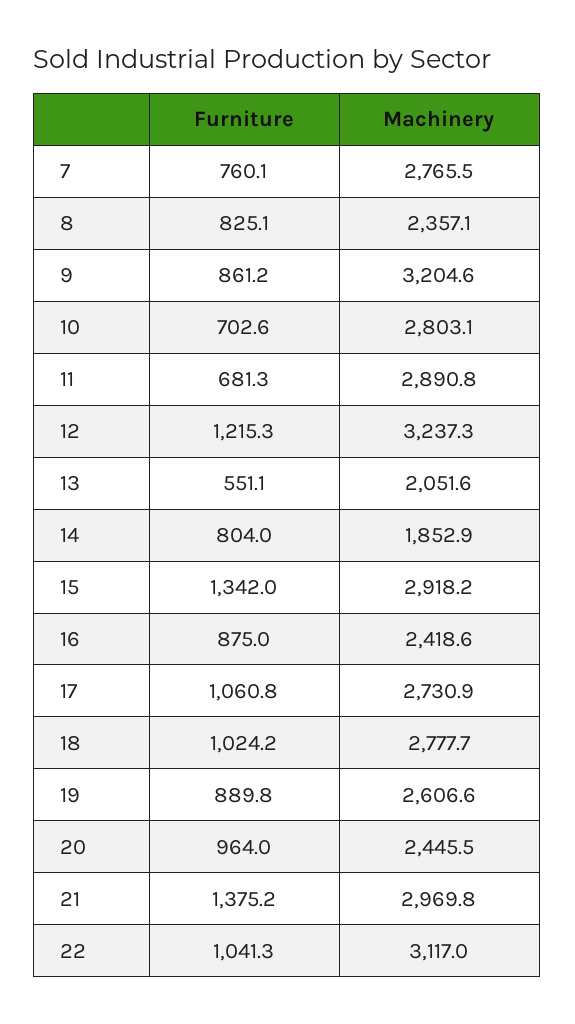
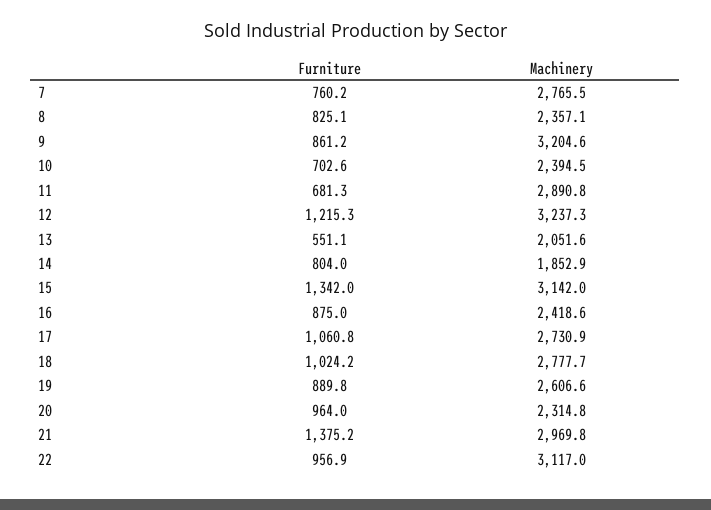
Furniture, 7: 760.1 -> 760.2
Machinery, 10: 2803.1 -> 2394.5
Machinery, 15: 2918.2 -> 3142
Machinery, 20: 2445.5 -> 2314.8
Furniture, 22: 1041.3 -> 956.9

